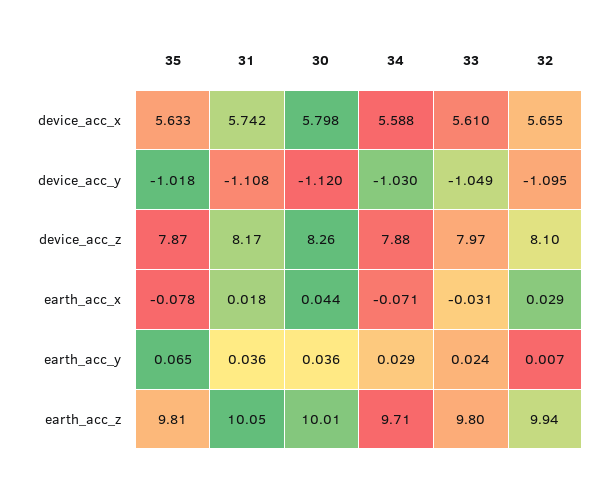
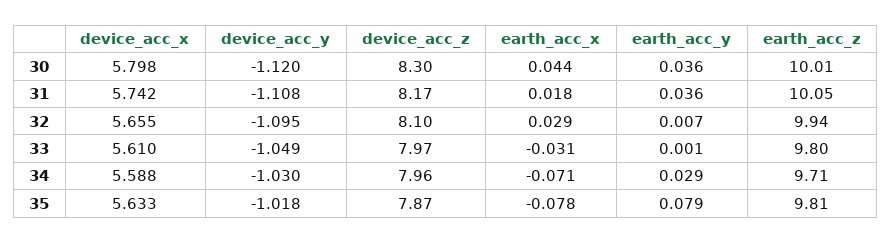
30, device_acc_z: 8.26 -> 8.3
34, device_acc_z: 7.88 -> 7.96
35, earth_acc_y: 0.065 -> 0.079
33, earth_acc_y: 0.024 -> 0.001

